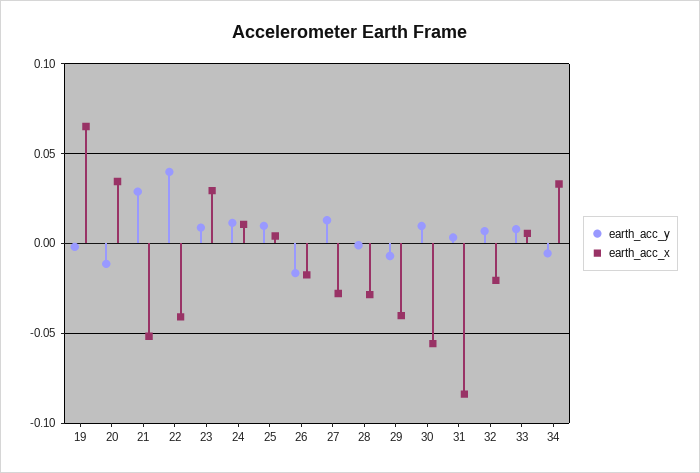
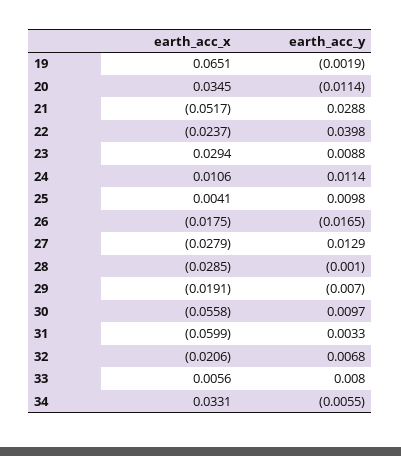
earth_acc_x, 22: -0.04 -> -0.0237
earth_acc_x, 29: -0.04 -> -0.0191
earth_acc_x, 31: -0.085 -> -0.0599

